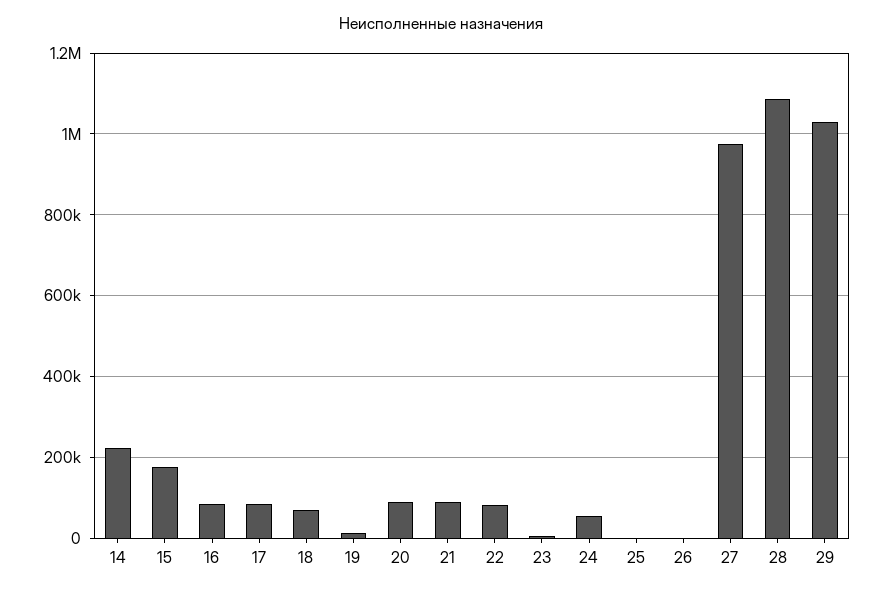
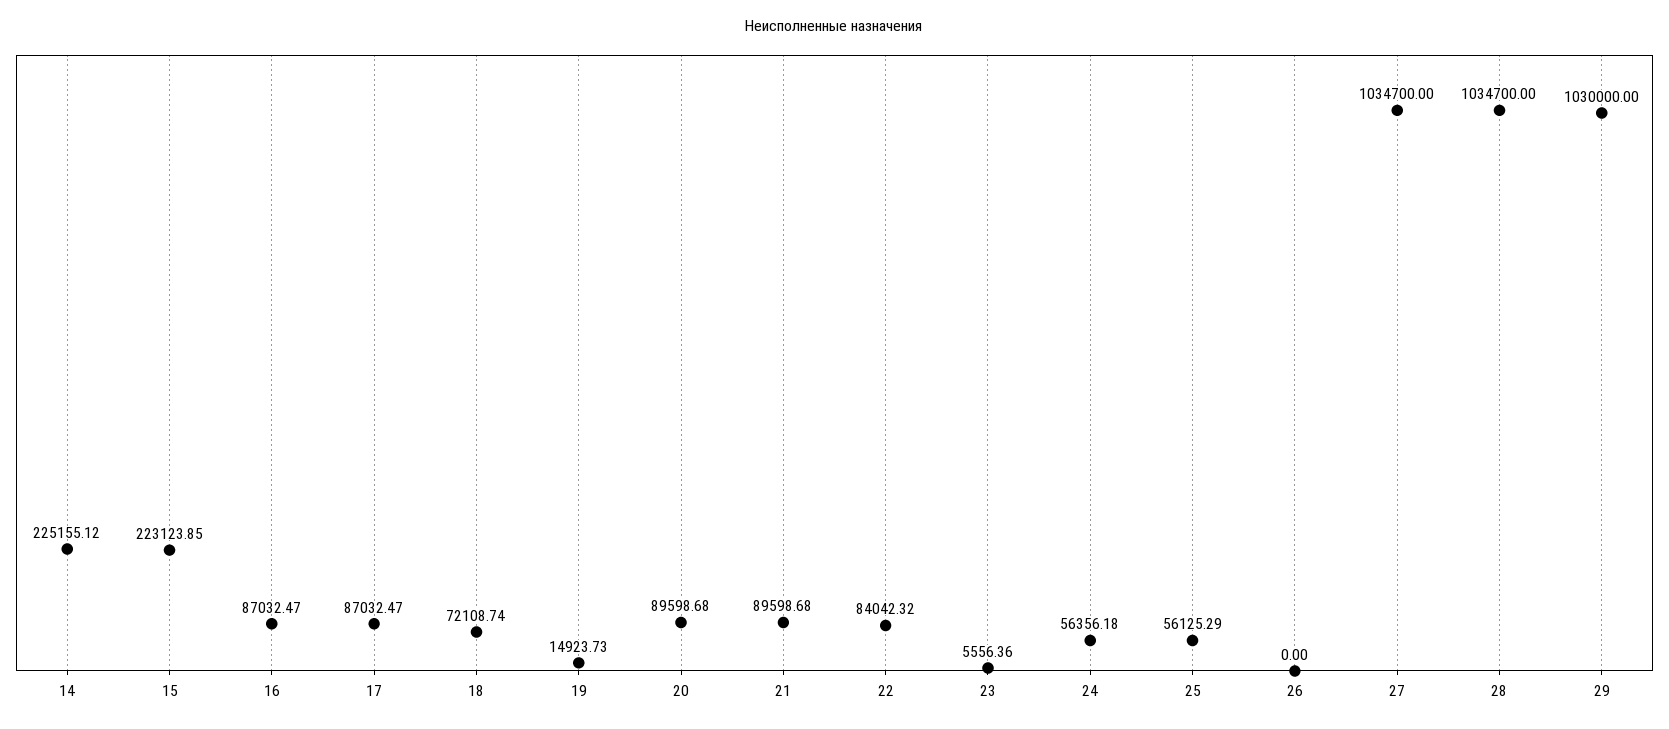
15: 180000 -> 223123.85
25: 0 -> 56125.29
27: 980000 -> 1034700
28: 1080000 -> 1034700

